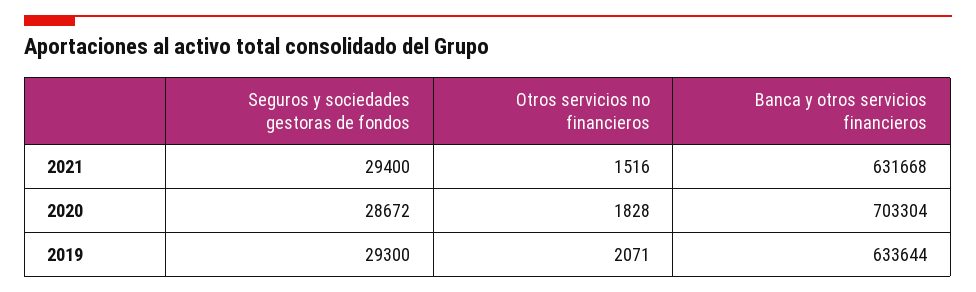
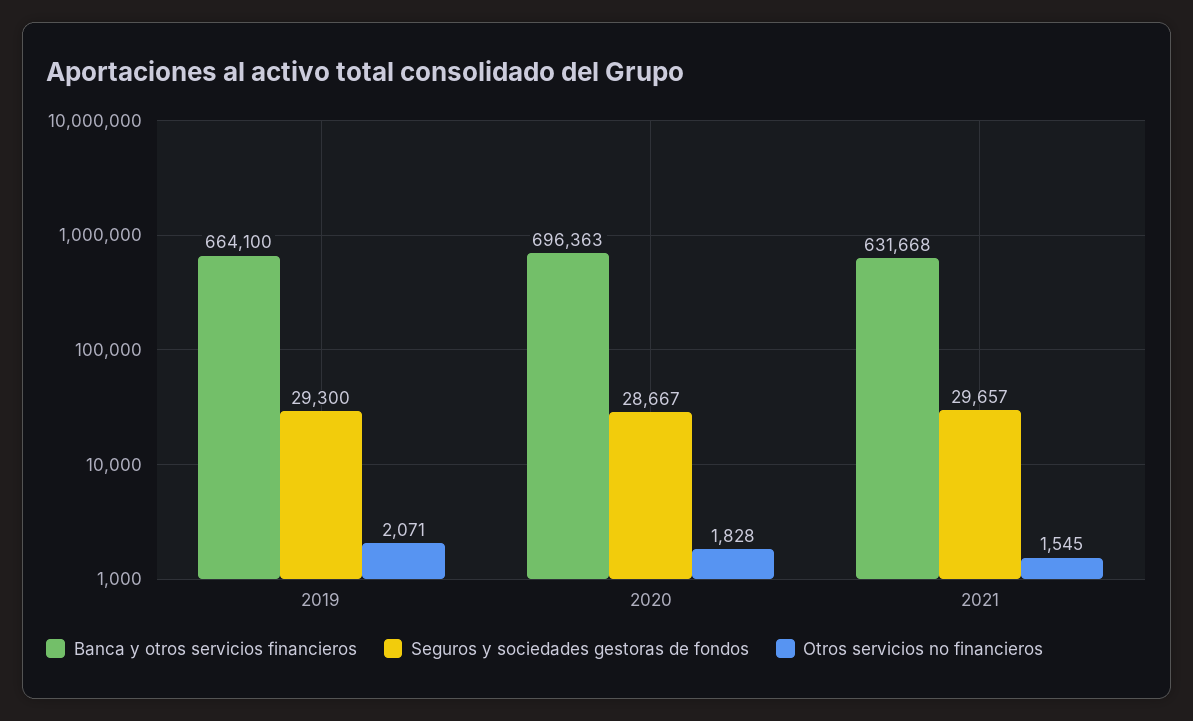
Seguros y sociedades gestoras de fondos, 2021: 29400 -> 29657
Otros servicios no financieros, 2021: 1516 -> 1545
Seguros y sociedades gestoras de fondos, 2020: 28672 -> 28667
Banca y otros servicios financieros, 2020: 703304 -> 696363
Banca y otros servicios financieros, 2019: 633644 -> 664100

